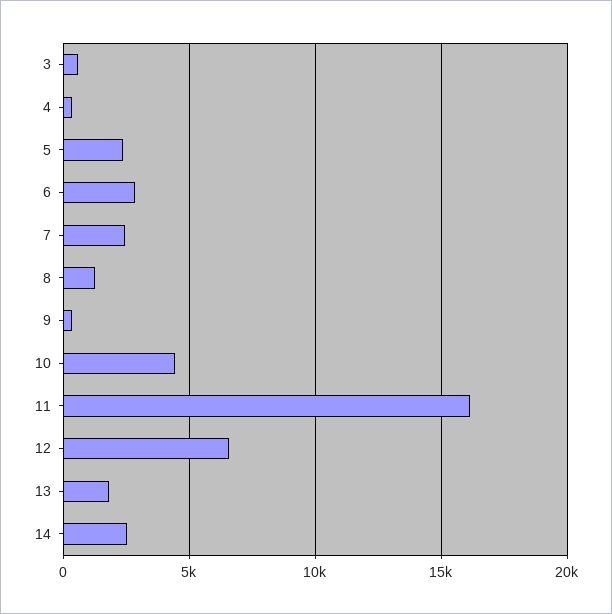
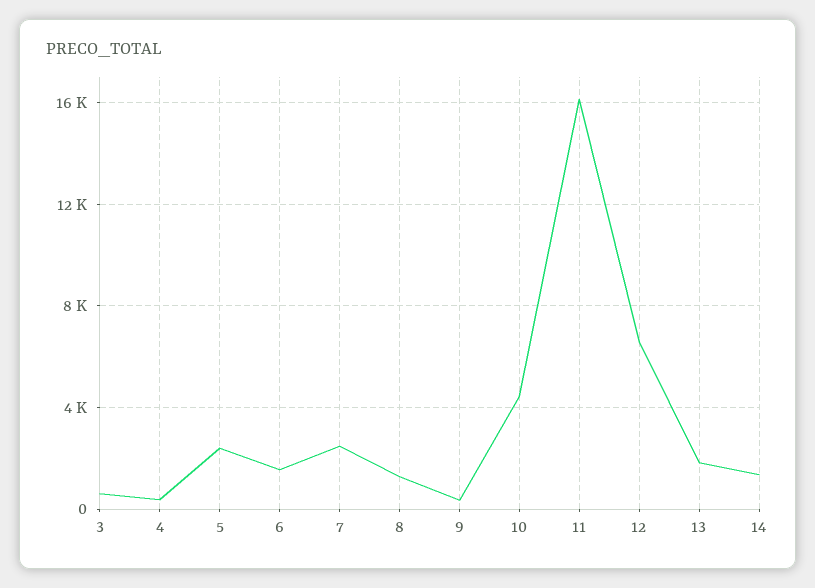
6: 3000 -> 1500
14: 2500 -> 1500

